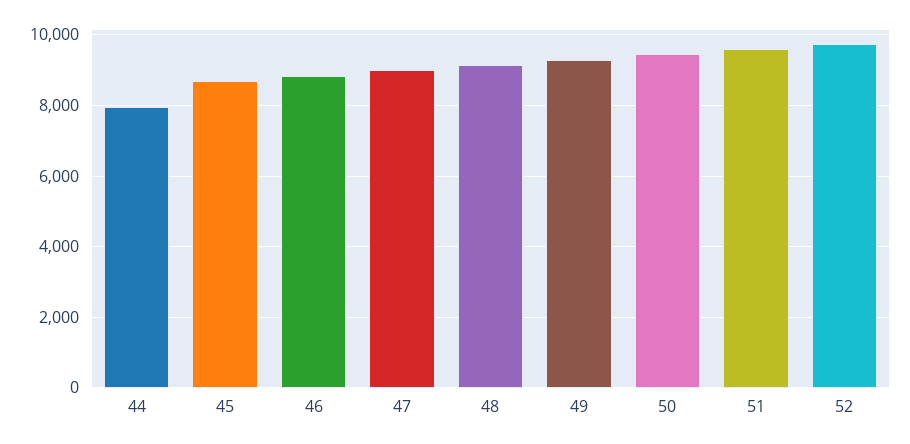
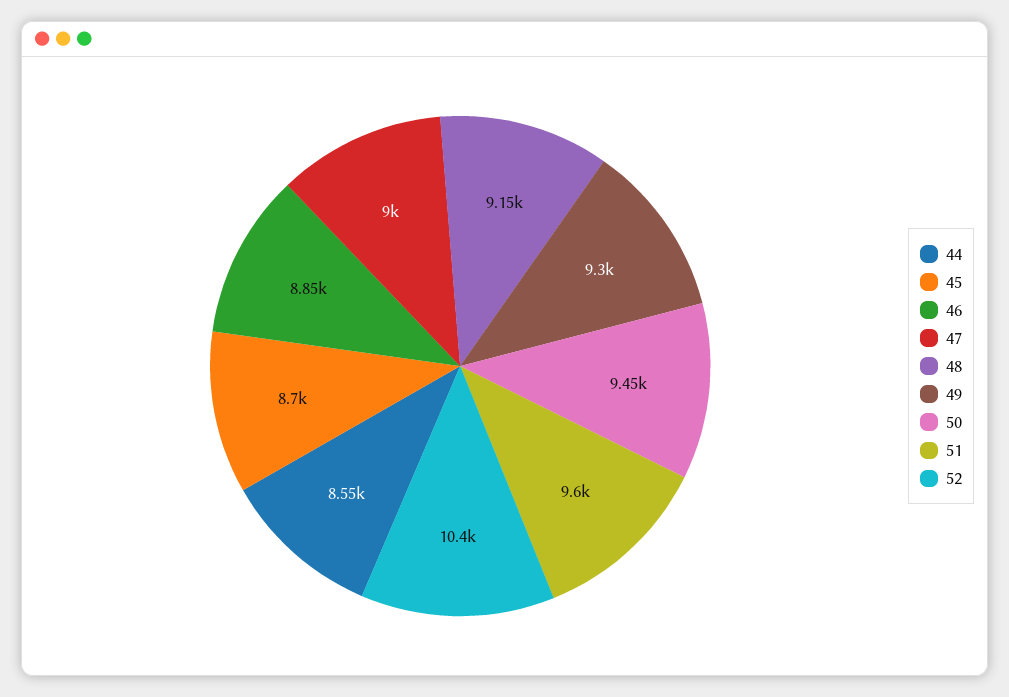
44: 8000 -> 8550
52: 9800 -> 10400

